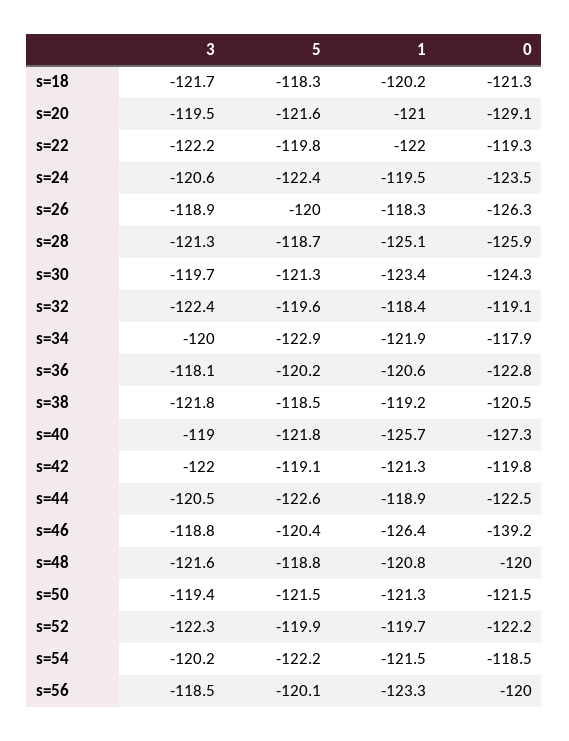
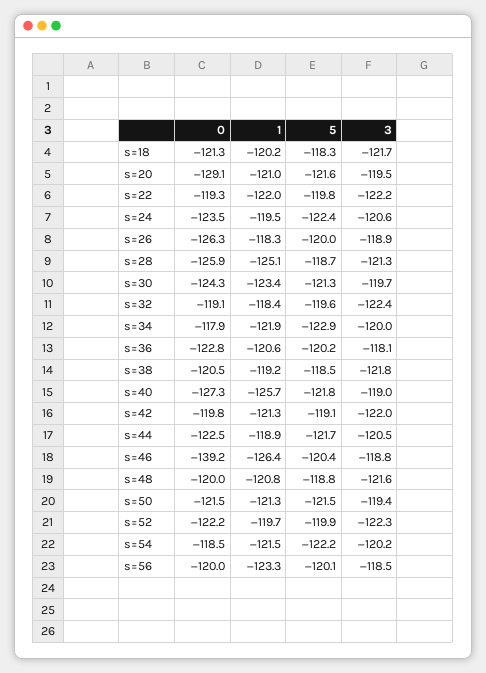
5, s=44: -122.6 -> -121.7

